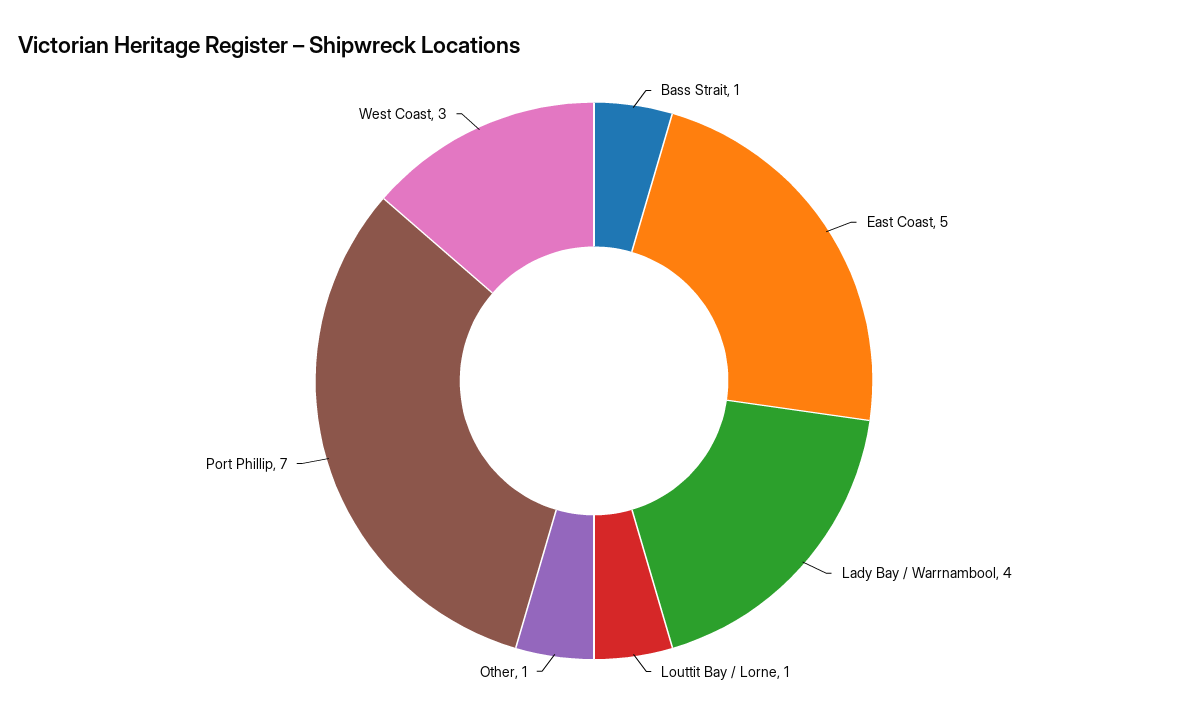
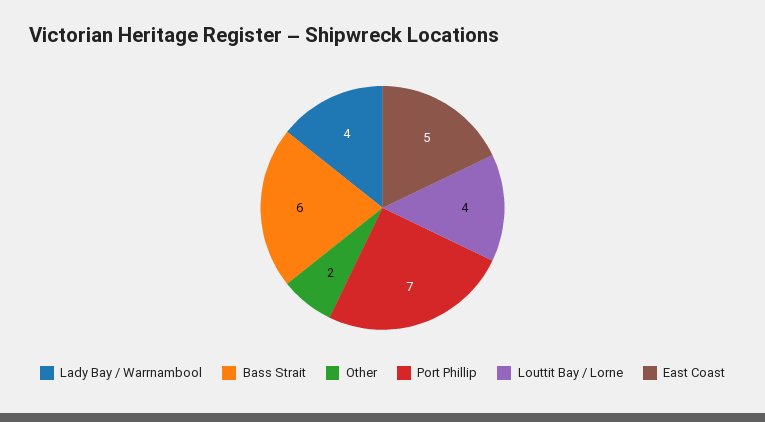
Bass Strait: 1 -> 6
Louttit Bay / Lorne: 1 -> 4
Other: 1 -> 2
West Coast: 3 -> none

